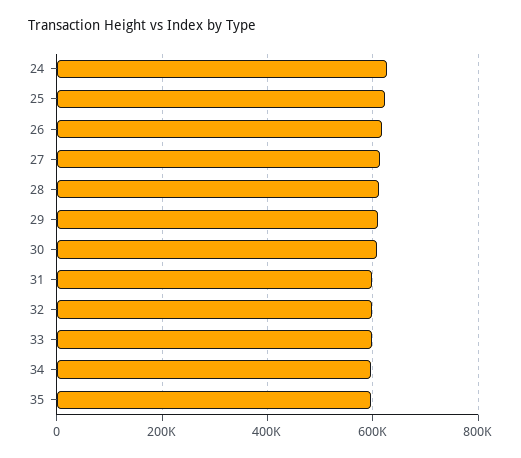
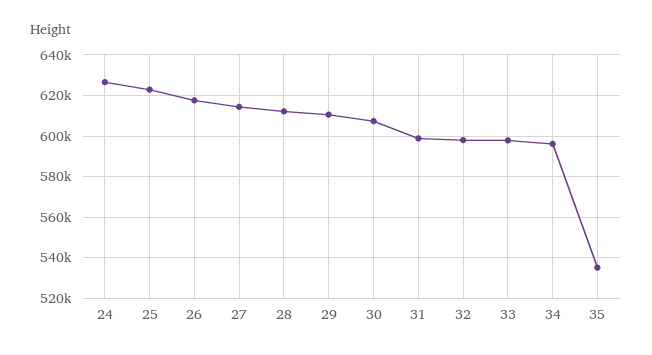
35: 600000 -> 535000

